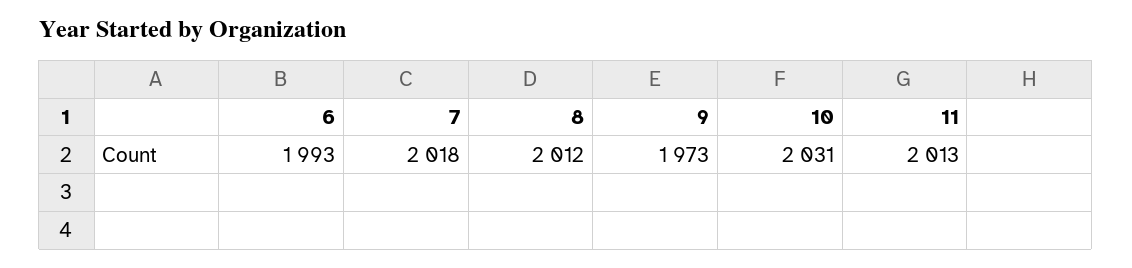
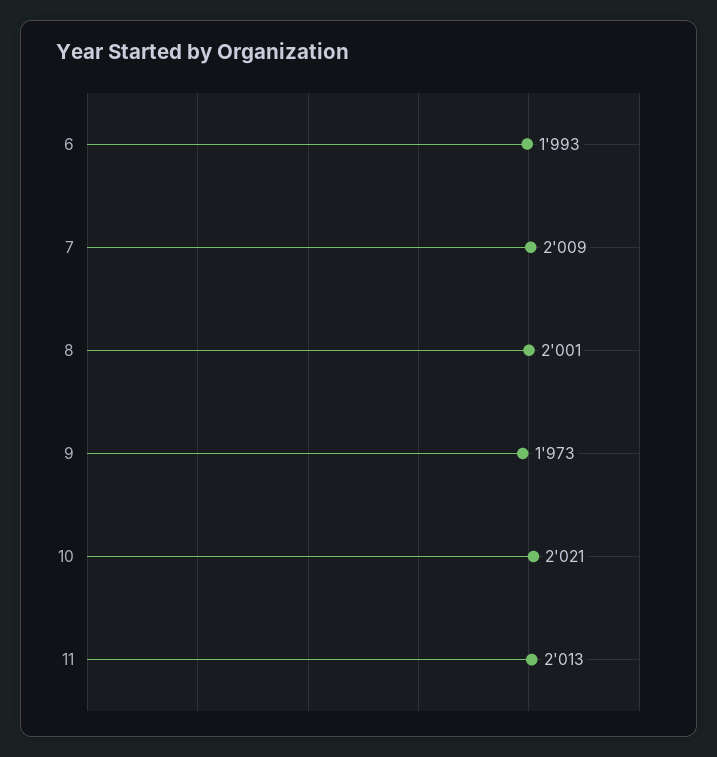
7: 2018 -> 2009
8: 2012 -> 2001
10: 2031 -> 2021

